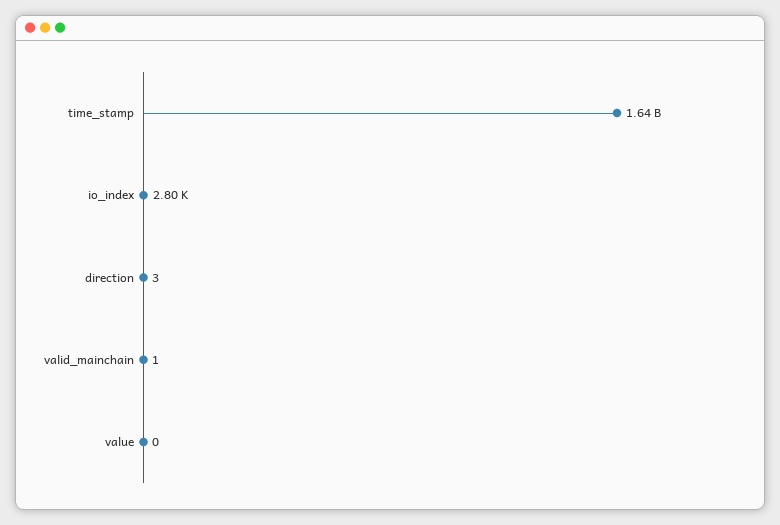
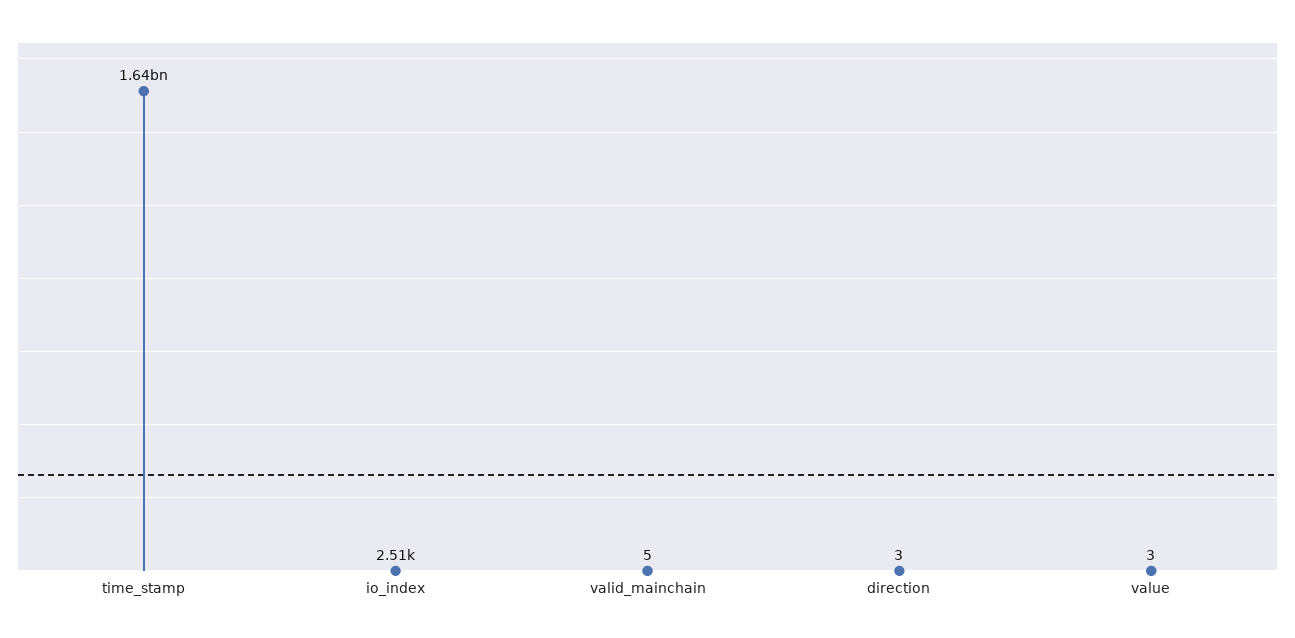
io_index: 2800 -> 2510
valid_mainchain: 1 -> 5
value: 0 -> 3

